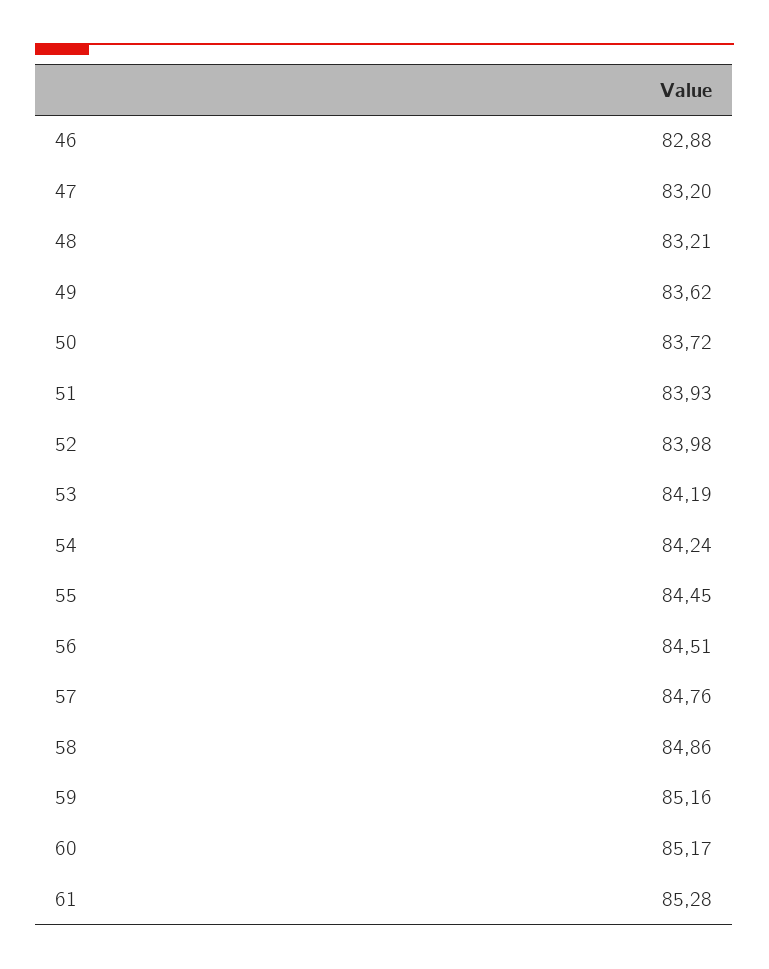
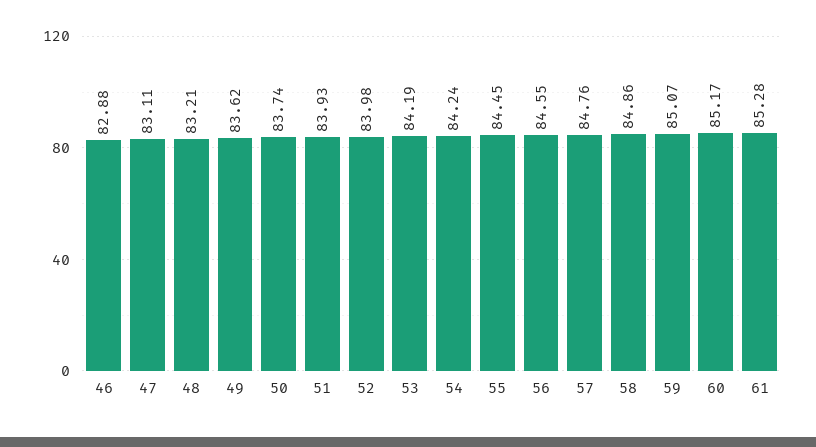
47: 83.2 -> 83.11
50: 83.72 -> 83.74
56: 84.51 -> 84.55
59: 85.16 -> 85.07

